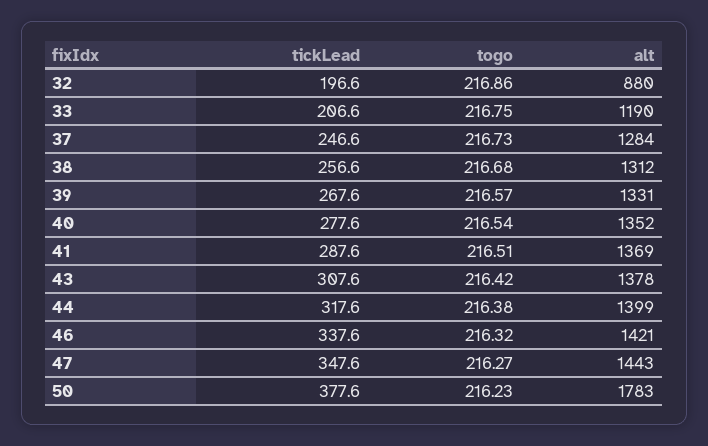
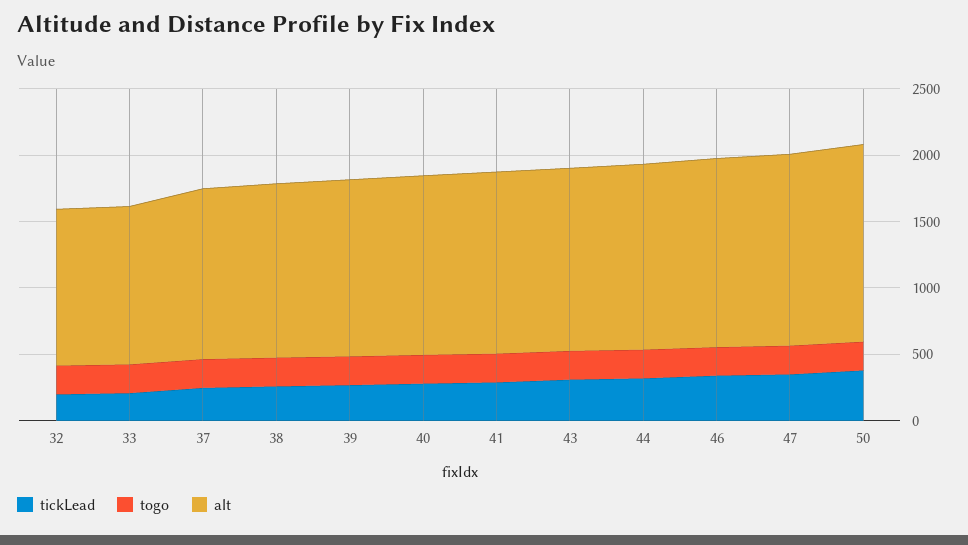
alt, 32: 880 -> 1200
alt, 50: 1783 -> 1500

